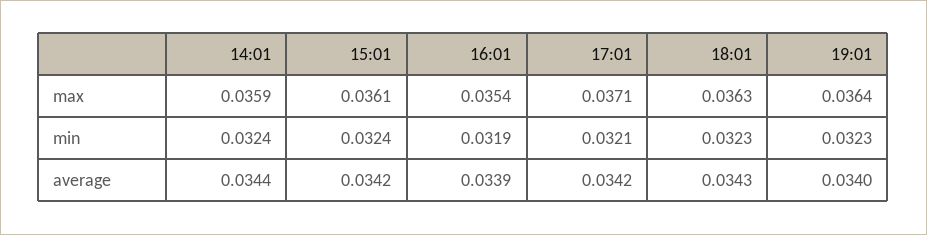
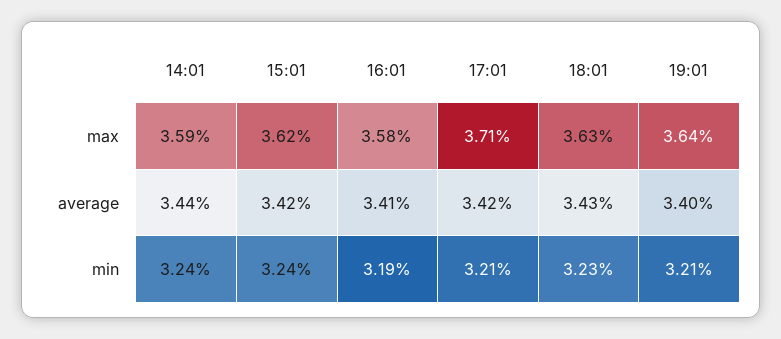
15:01, max: 0.0361 -> 0.0362
16:01, max: 0.0354 -> 0.0358
19:01, min: 0.0323 -> 0.0321
16:01, average: 0.0339 -> 0.0341

